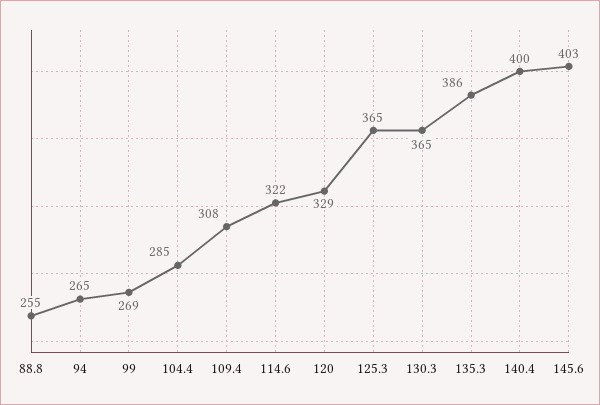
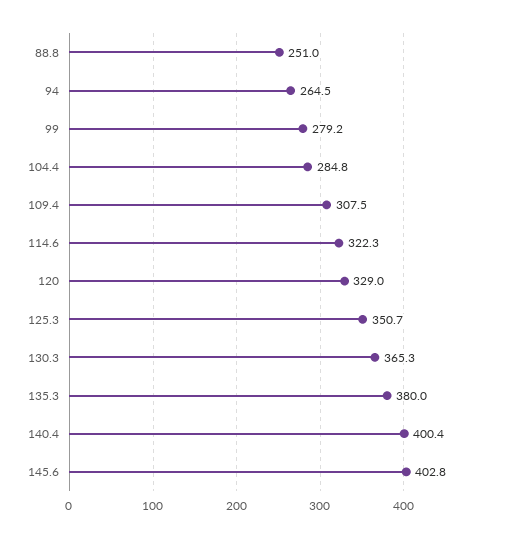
88.8: 255 -> 251
99: 269 -> 279.2
125.3: 365 -> 350.7
135.3: 386 -> 380

